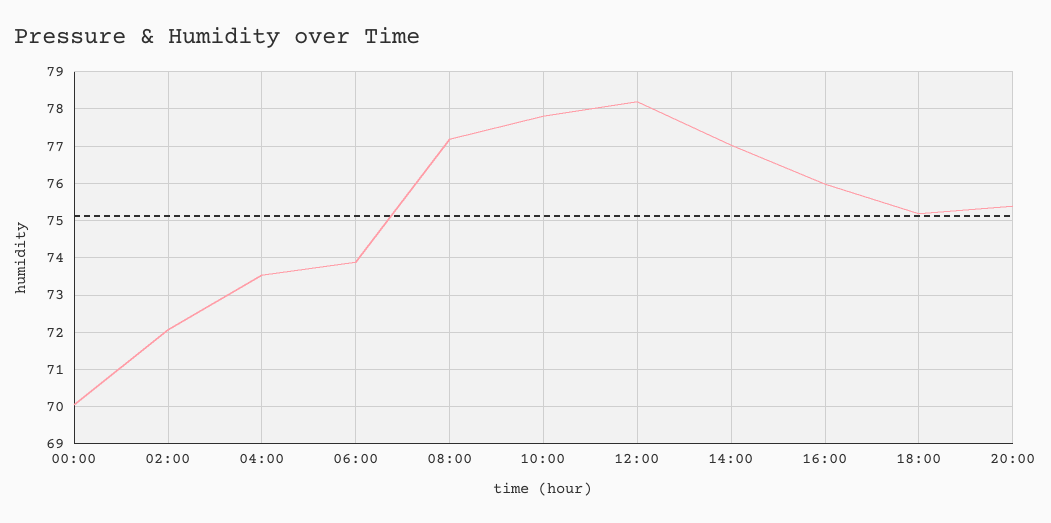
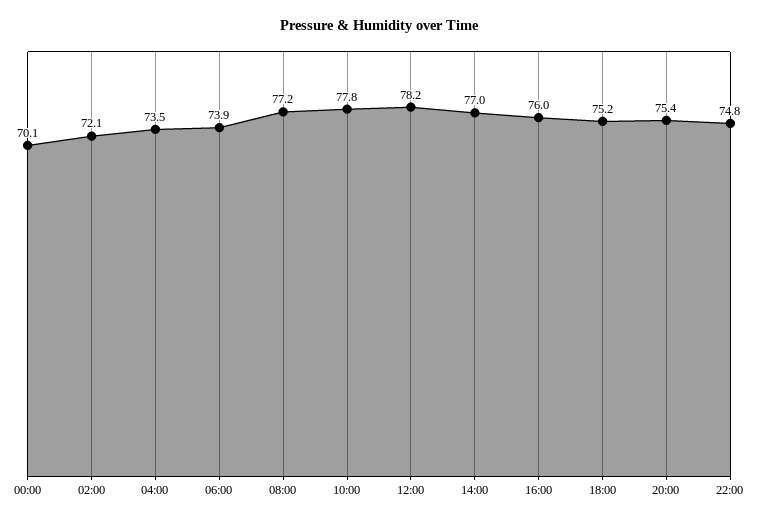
22:00: none -> 74.8

